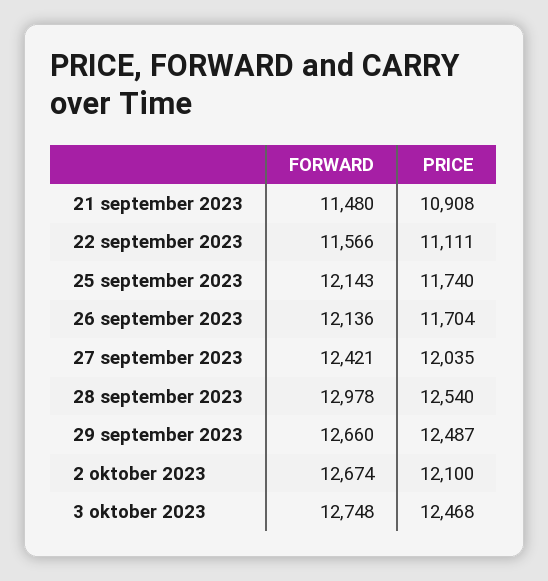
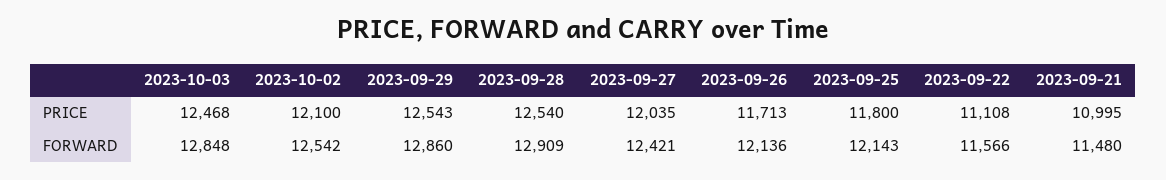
PRICE, 21 september 2023: 10908 -> 10995
PRICE, 22 september 2023: 11111 -> 11108
PRICE, 25 september 2023: 11740 -> 11800
PRICE, 26 september 2023: 11704 -> 11713
FORWARD, 28 september 2023: 12978 -> 12909
FORWARD, 29 september 2023: 12660 -> 12860
PRICE, 29 september 2023: 12487 -> 12543
FORWARD, 2 oktober 2023: 12674 -> 12542
FORWARD, 3 oktober 2023: 12748 -> 12848

